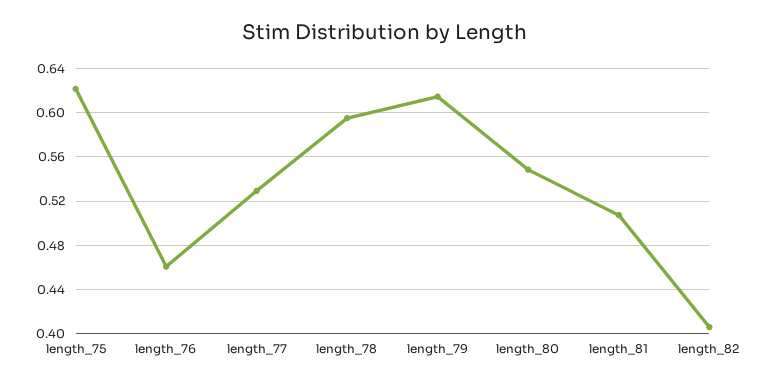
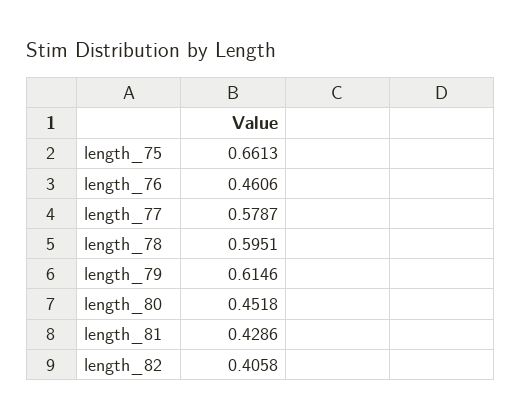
length_75: 0.62 -> 0.6613
length_77: 0.53 -> 0.5787
length_80: 0.55 -> 0.4518
length_81: 0.51 -> 0.4286

